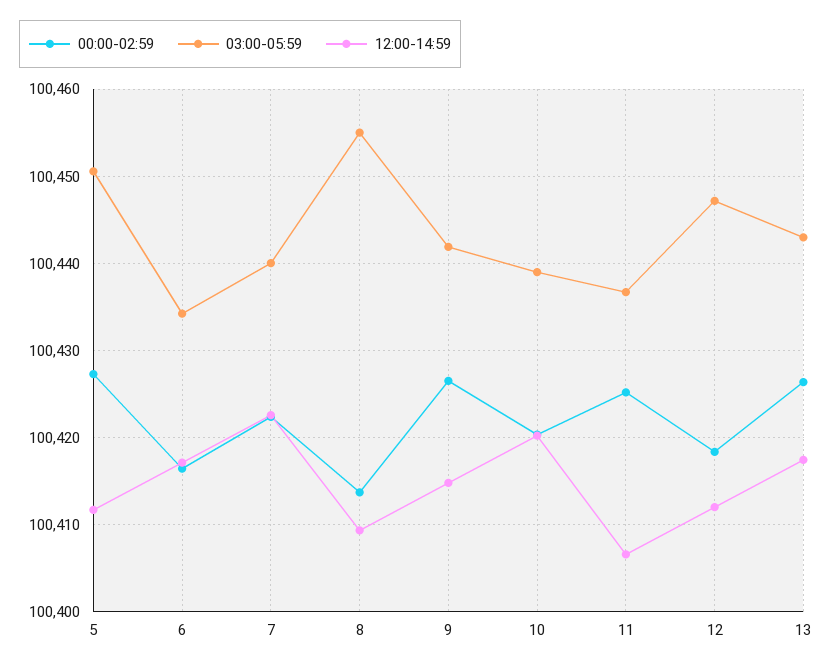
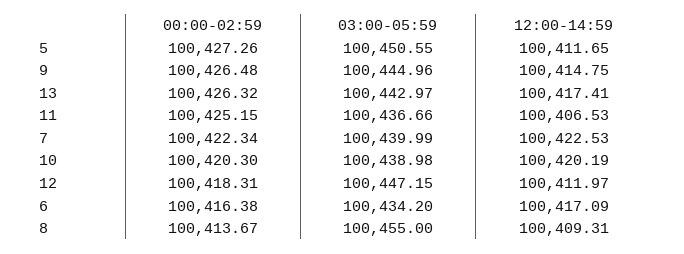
03:00-05:59, 9: 100442 -> 100444.96

